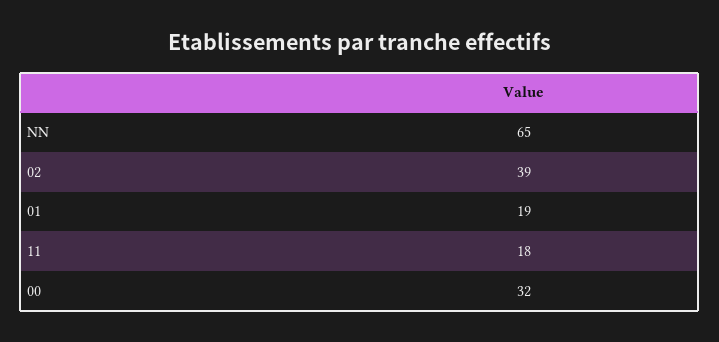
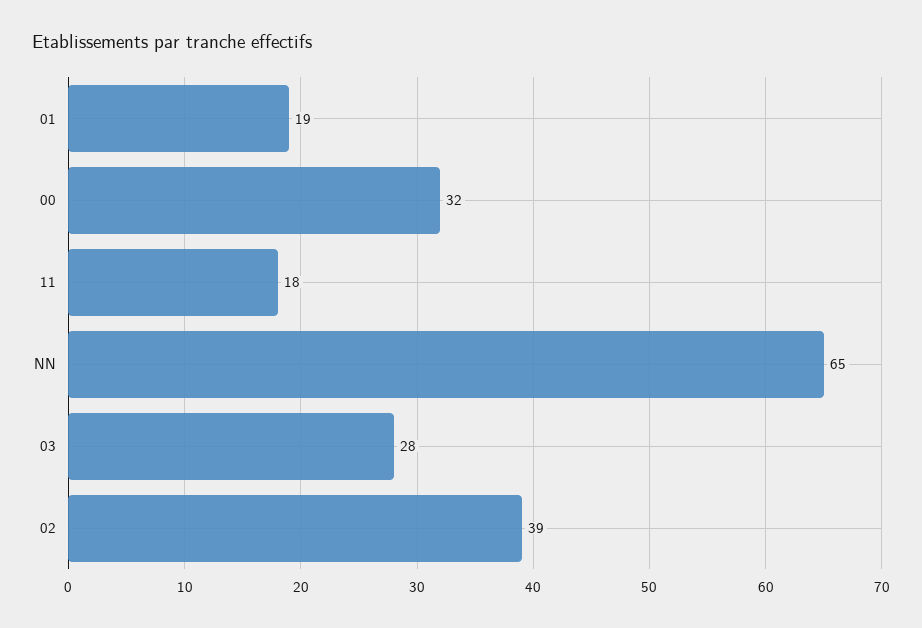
03: none -> 28

